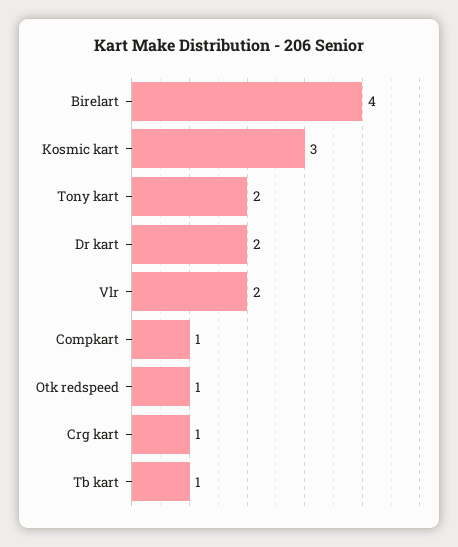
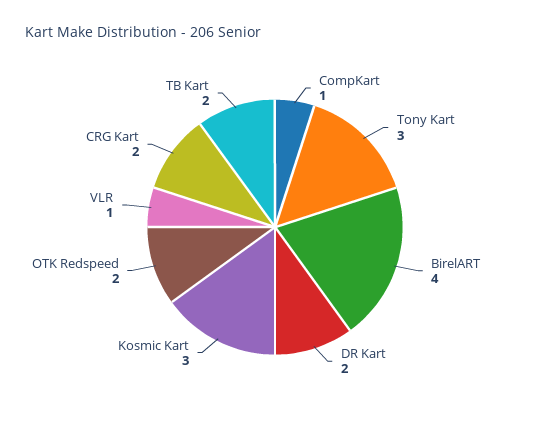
Tony kart: 2 -> 3
Vlr: 2 -> 1
Otk redspeed: 1 -> 2
Crg kart: 1 -> 2
Tb kart: 1 -> 2

